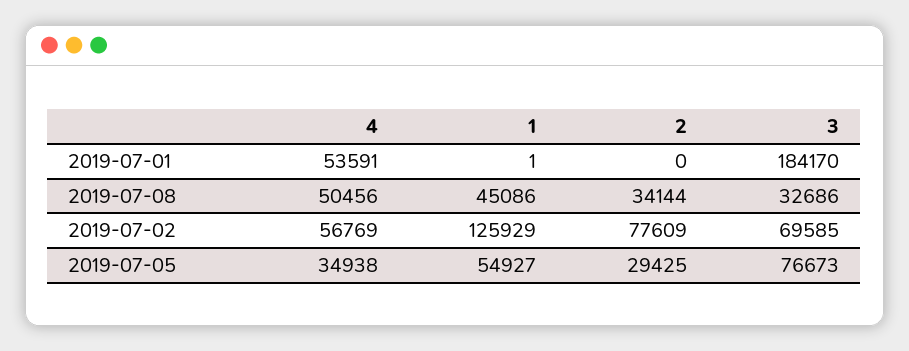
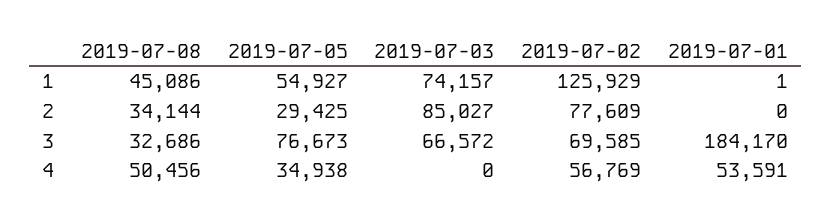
1, 2019-07-03: none -> 74157
2, 2019-07-03: none -> 85027
3, 2019-07-03: none -> 66572
4, 2019-07-03: none -> 0

